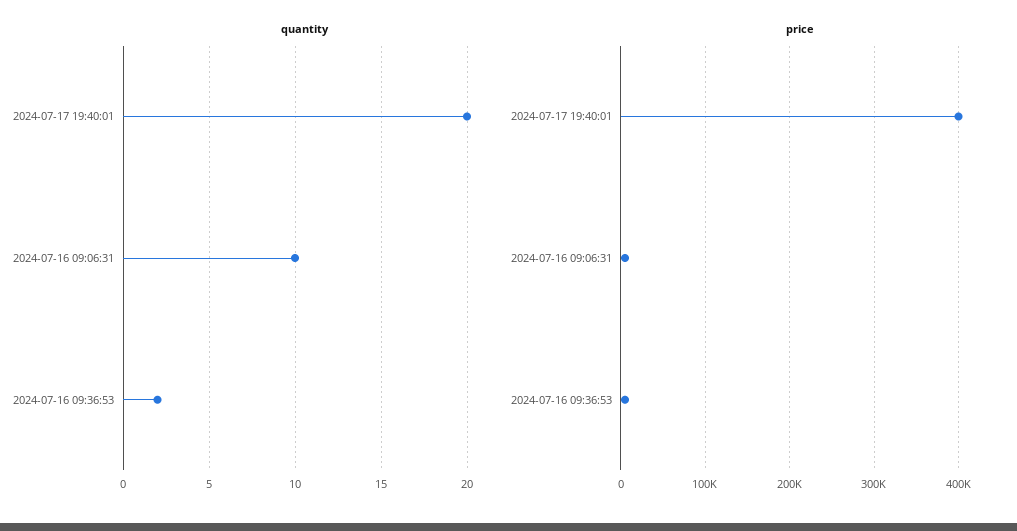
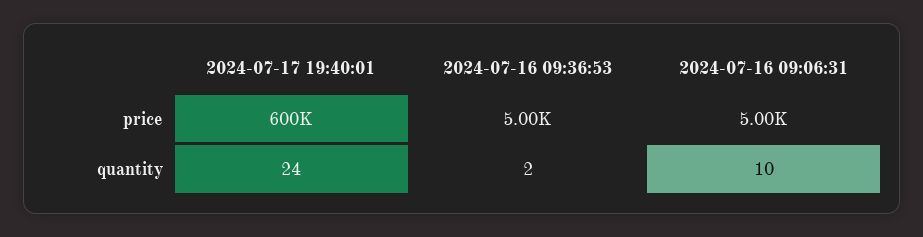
quantity, 2024-07-17 19:40:01: 20 -> 24
price, 2024-07-17 19:40:01: 400000 -> 600000

